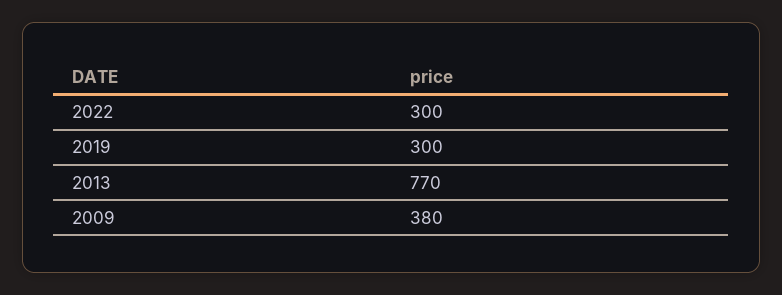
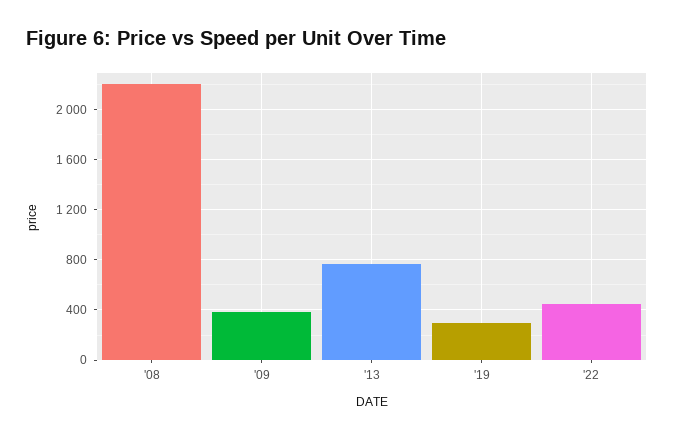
2022: 300 -> 450
'08: none -> 2200

